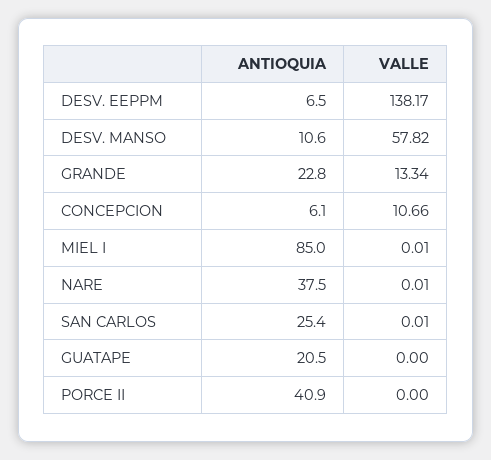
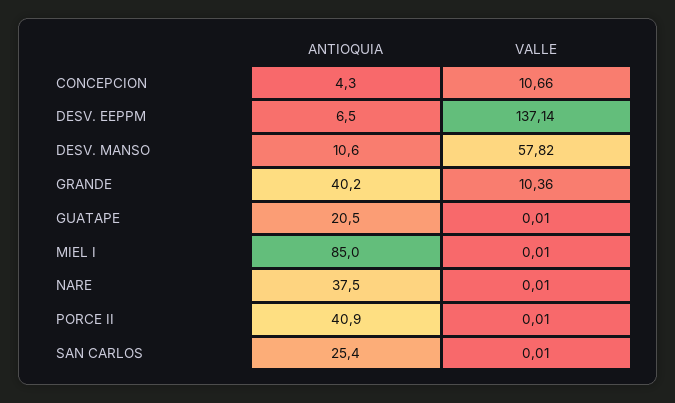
VALLE, DESV. EEPPM: 138.17 -> 137.14
ANTIOQUIA, GRANDE: 22.8 -> 40.2
VALLE, GRANDE: 13.34 -> 10.36
ANTIOQUIA, CONCEPCION: 6.1 -> 4.3
VALLE, GUATAPE: 0 -> 0.01
VALLE, PORCE II: 0 -> 0.01

